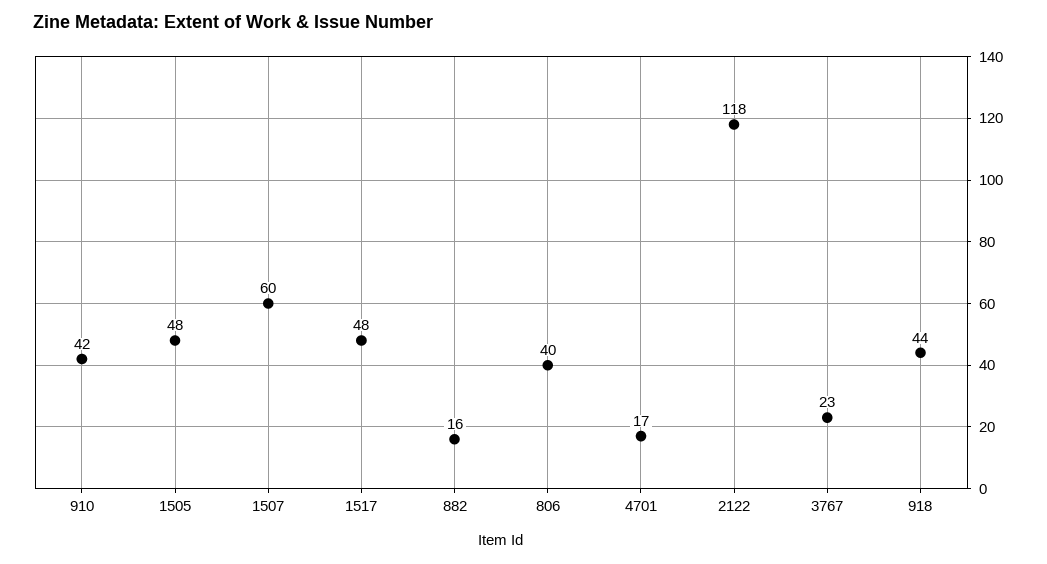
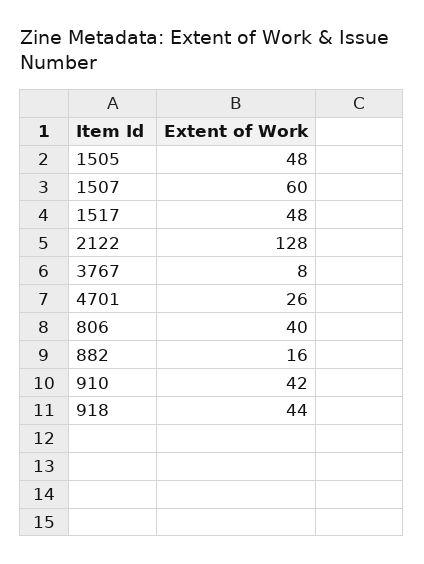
4701: 17 -> 26
2122: 118 -> 128
3767: 23 -> 8

